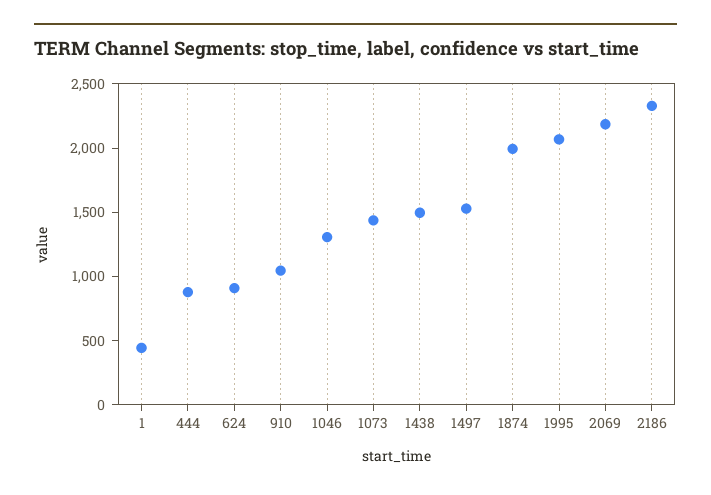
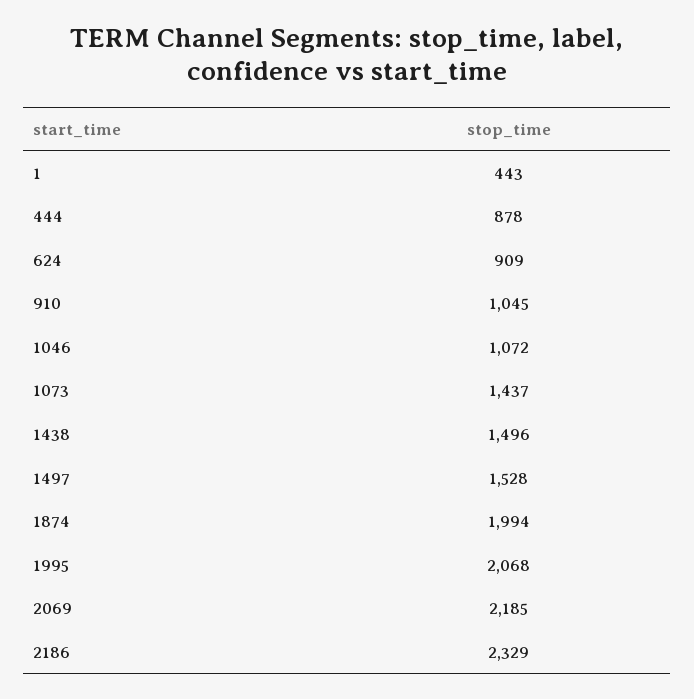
1046: 1300 -> 1072

